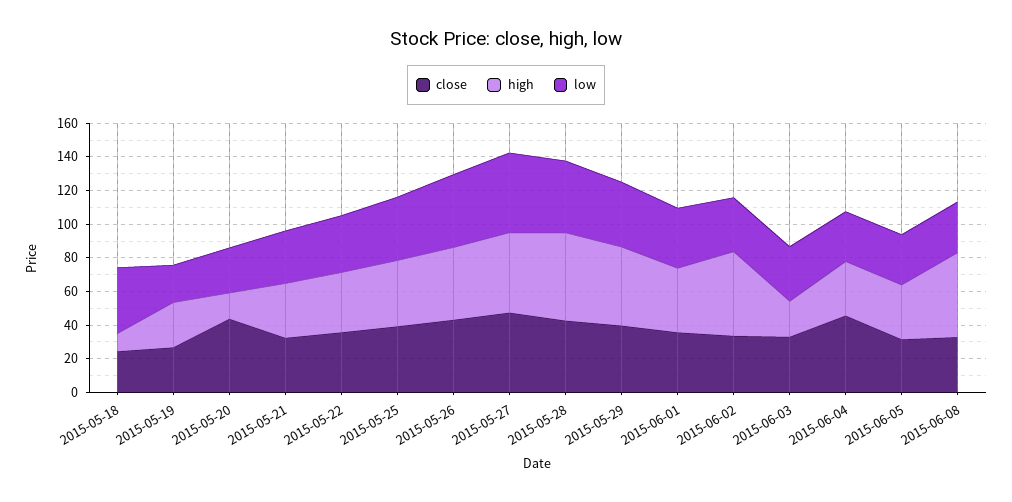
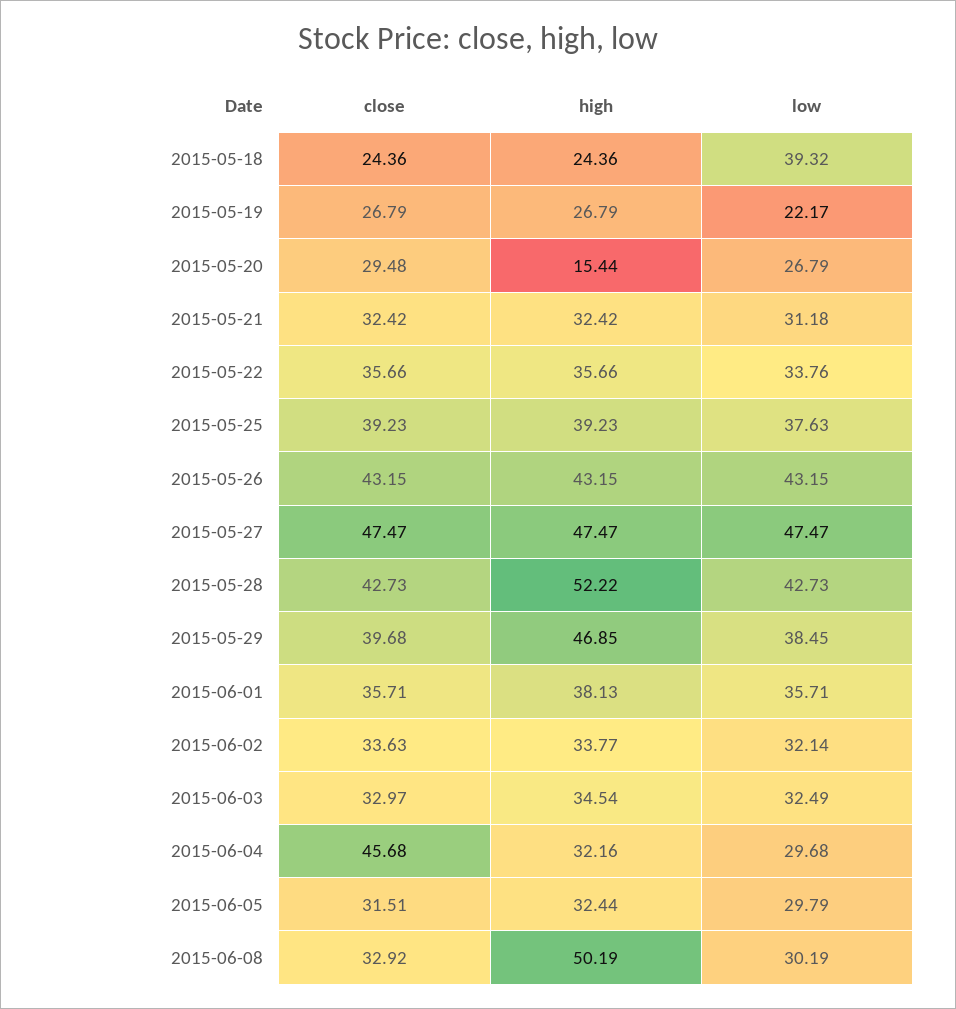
high, 2015-05-18: 10 -> 24.36
close, 2015-05-20: 45 -> 29.48
high, 2015-06-02: 50 -> 33.77
high, 2015-06-03: 20 -> 34.54

